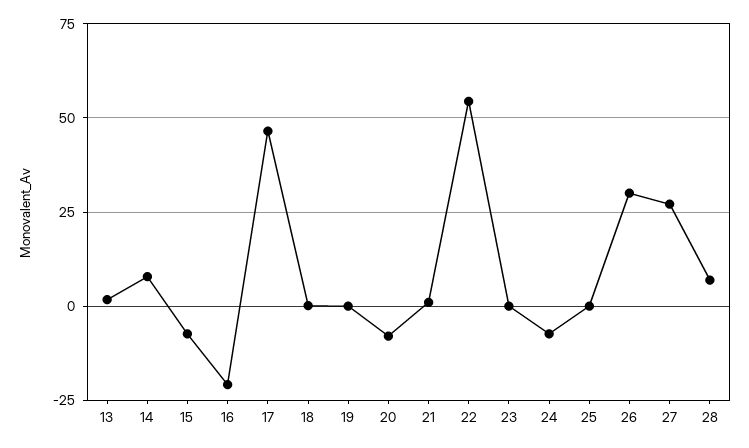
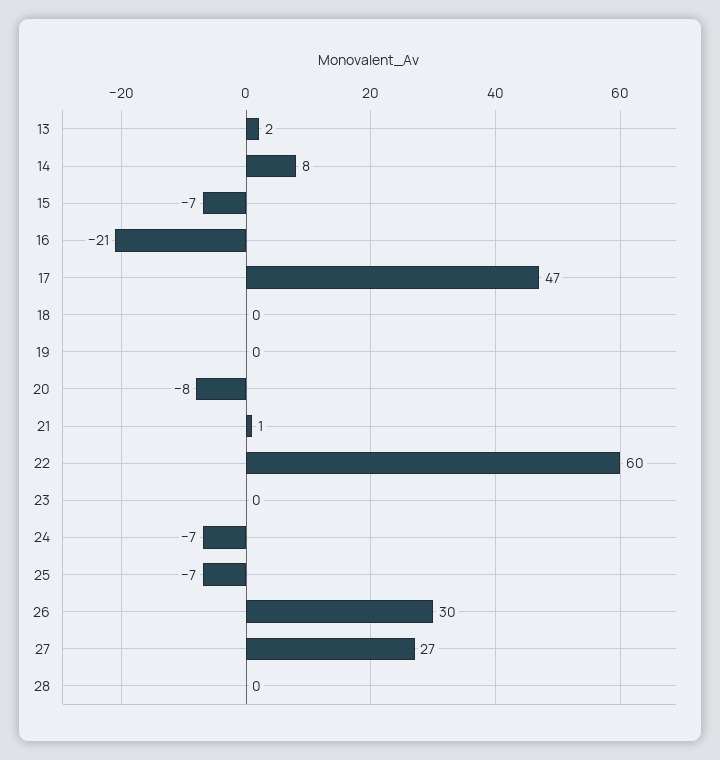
22: 55 -> 60
25: 0 -> -7
28: 7.5 -> 0

